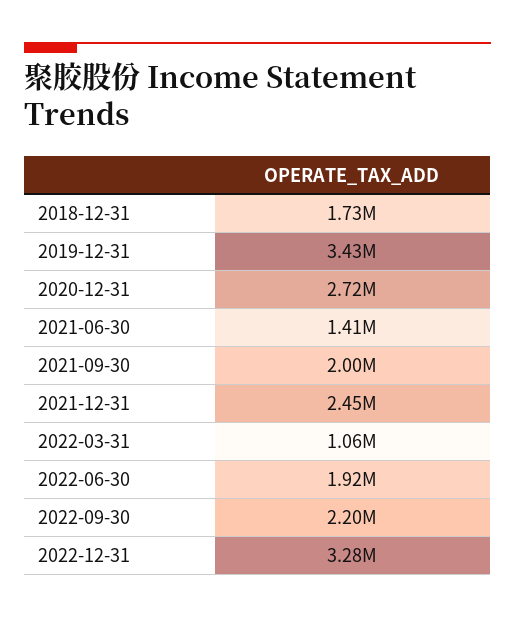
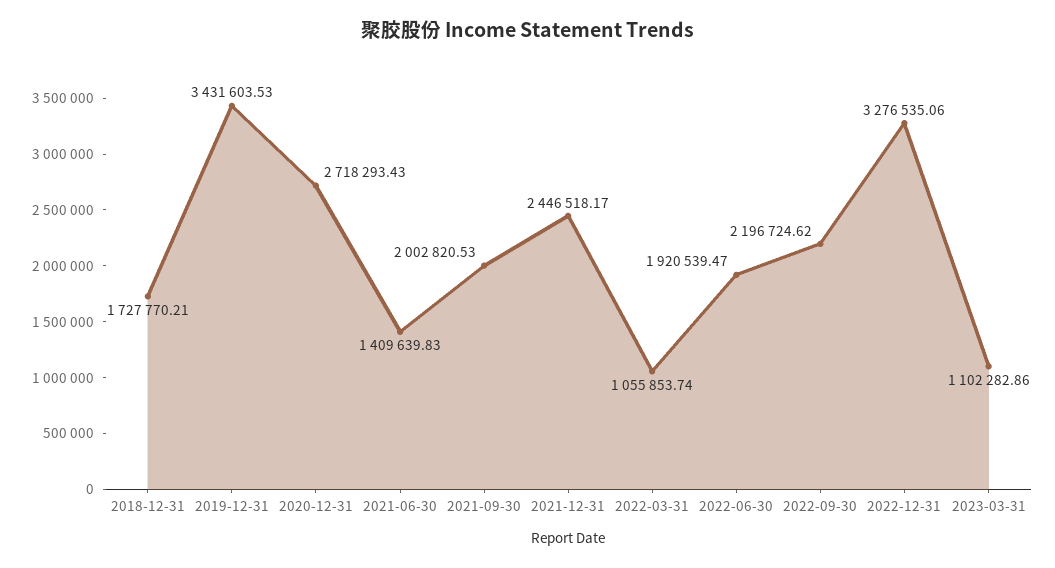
2023-03-31: none -> 1102282.86

